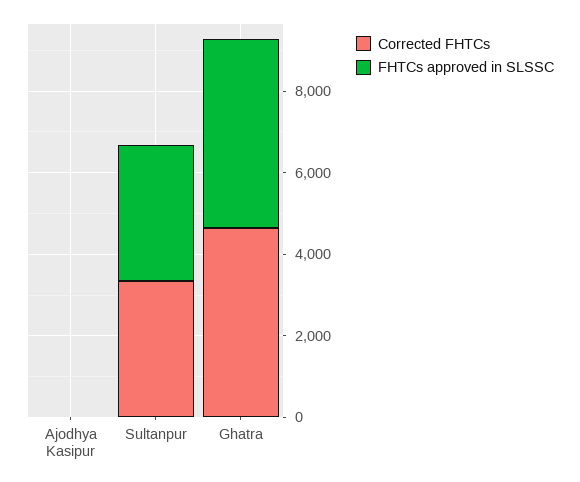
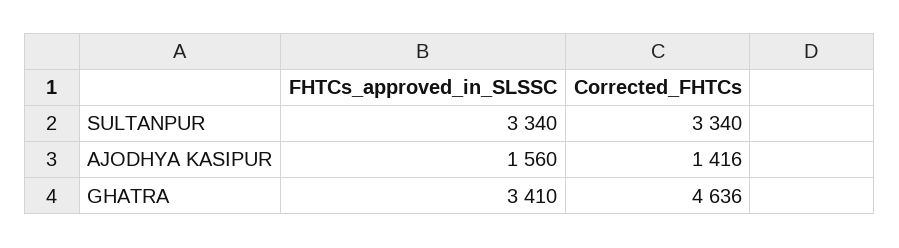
Corrected FHTCs, Ajodhya Kasipur: 0 -> 1416
FHTCs approved in SLSSC, Ajodhya Kasipur: 0 -> 1560
FHTCs approved in SLSSC, Ghatra: 4500 -> 3410

